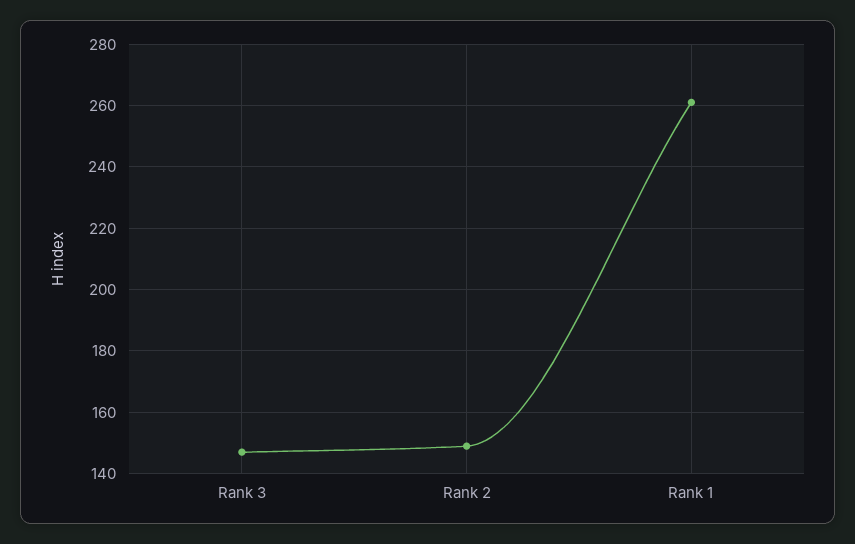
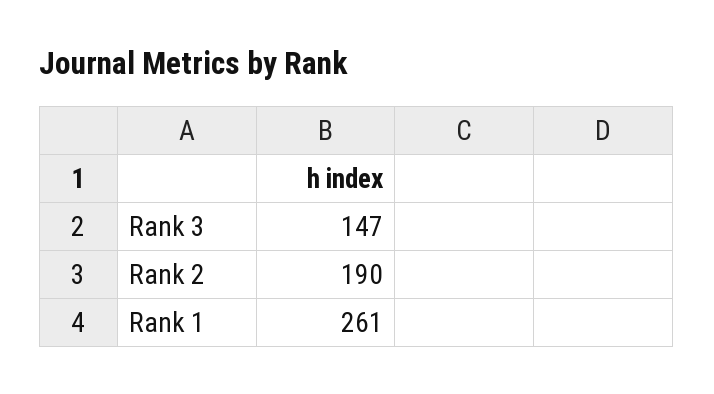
Rank 2: 150 -> 190

